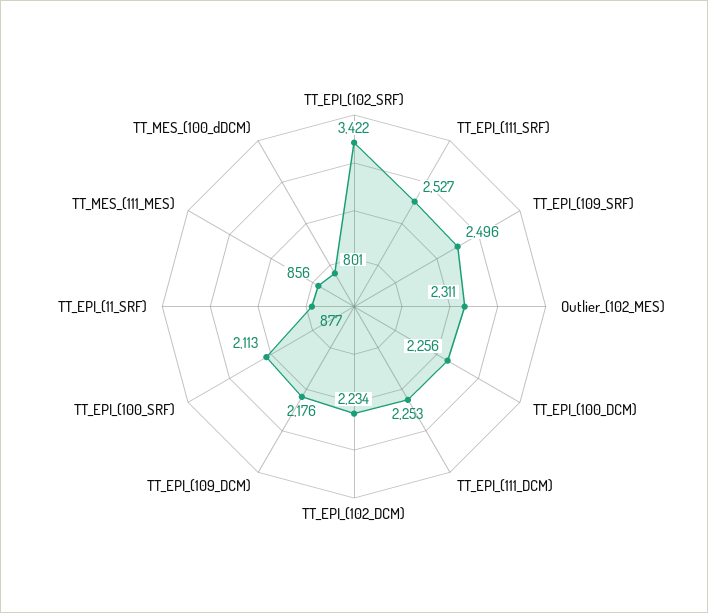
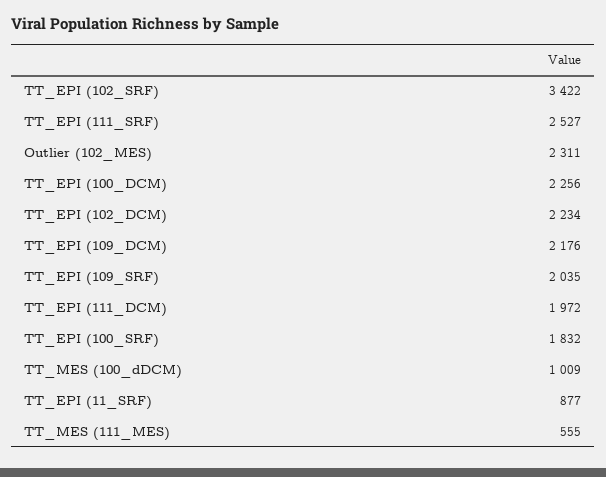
TT_EPI_(109_SRF): 2496 -> 2035
TT_EPI_(111_DCM): 2253 -> 1972
TT_EPI_(100_SRF): 2113 -> 1832
TT_MES_(111_MES): 856 -> 555
TT_MES_(100_dDCM): 801 -> 1009

